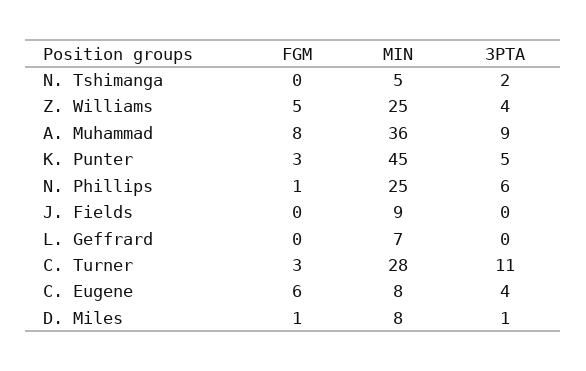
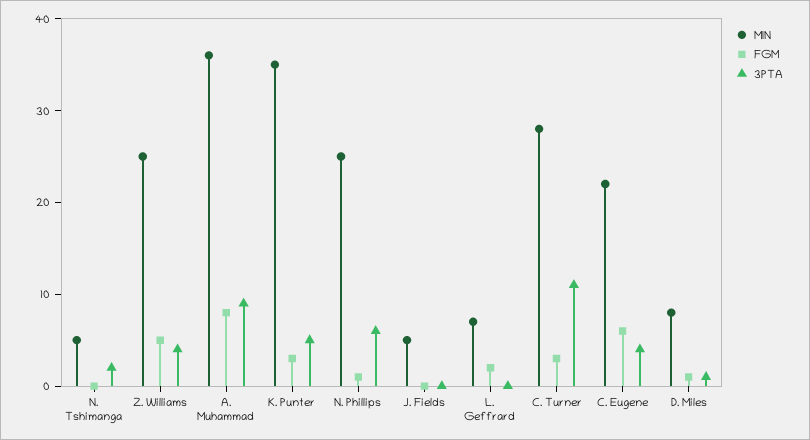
MIN, K. Punter: 45 -> 35
MIN, J. Fields: 9 -> 5
FGM, L. Geffrard: 0 -> 2
MIN, C. Eugene: 8 -> 22

